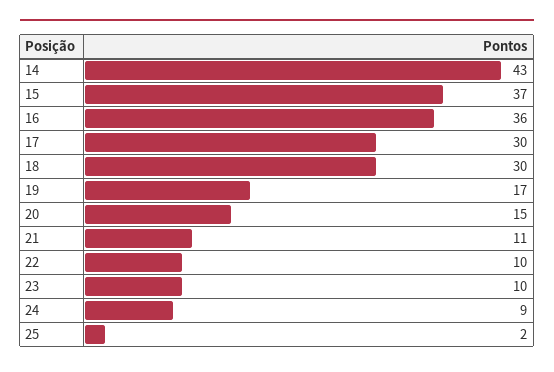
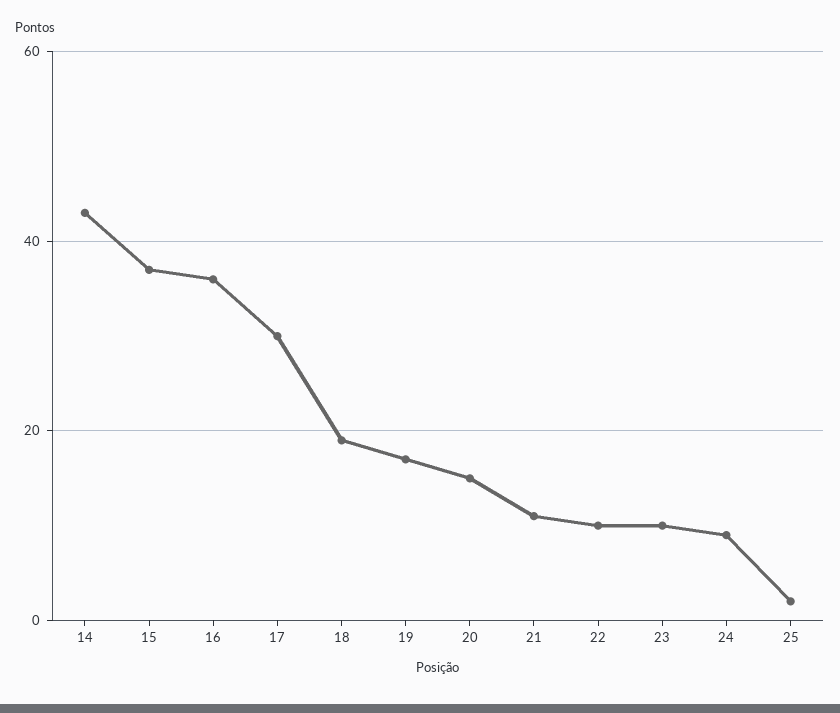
18: 30 -> 20

